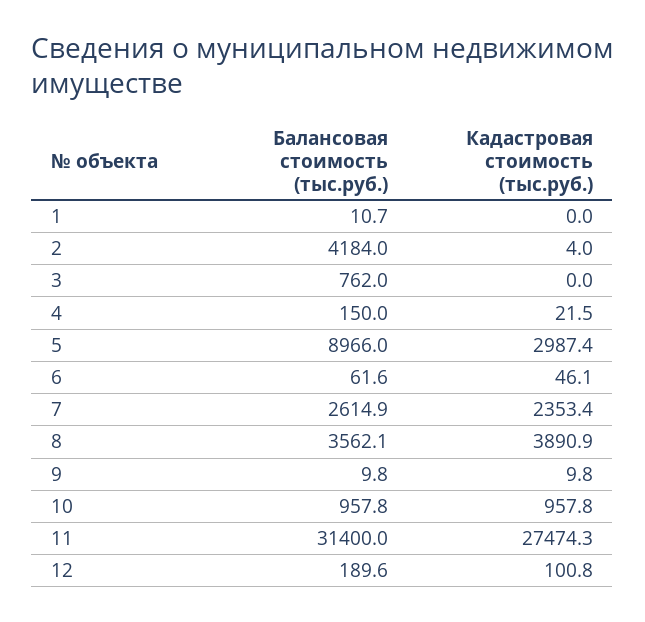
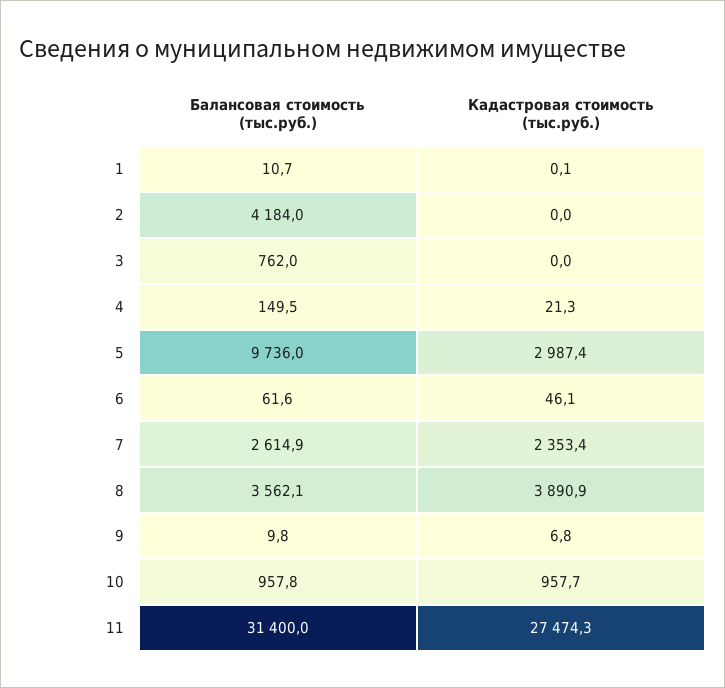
Кадастровая стоимость (тыс.руб.), 1: 0 -> 0.1
Кадастровая стоимость (тыс.руб.), 2: 4 -> 0
Балансовая стоимость (тыс.руб.), 4: 150 -> 149.5
Кадастровая стоимость (тыс.руб.), 4: 21.5 -> 21.3
Балансовая стоимость (тыс.руб.), 5: 8966 -> 9736
Кадастровая стоимость (тыс.руб.), 9: 9.8 -> 6.8
Кадастровая стоимость (тыс.руб.), 10: 957.8 -> 957.7
Балансовая стоимость (тыс.руб.), 12: 189.6 -> none
Кадастровая стоимость (тыс.руб.), 12: 100.8 -> none

